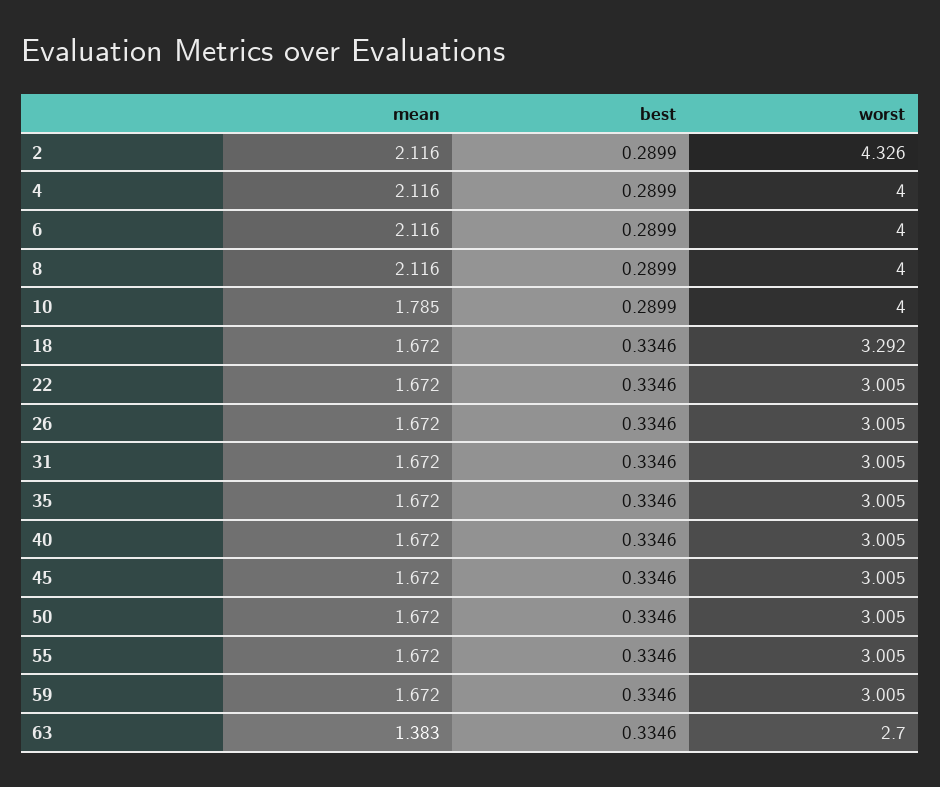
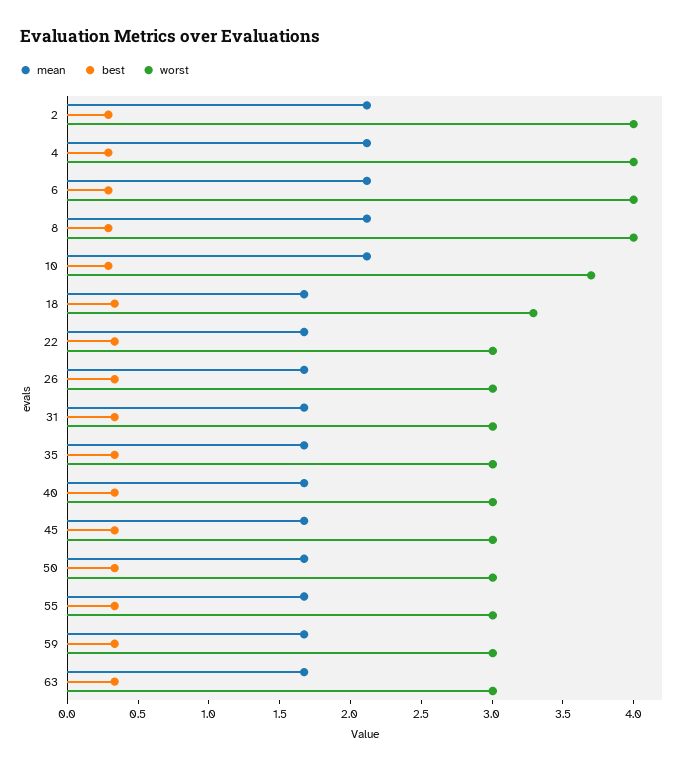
worst, 2: 4.326 -> 4
mean, 10: 1.785 -> 2.1
worst, 10: 4 -> 3.7
mean, 63: 1.383 -> 1.7
worst, 63: 2.7 -> 3

